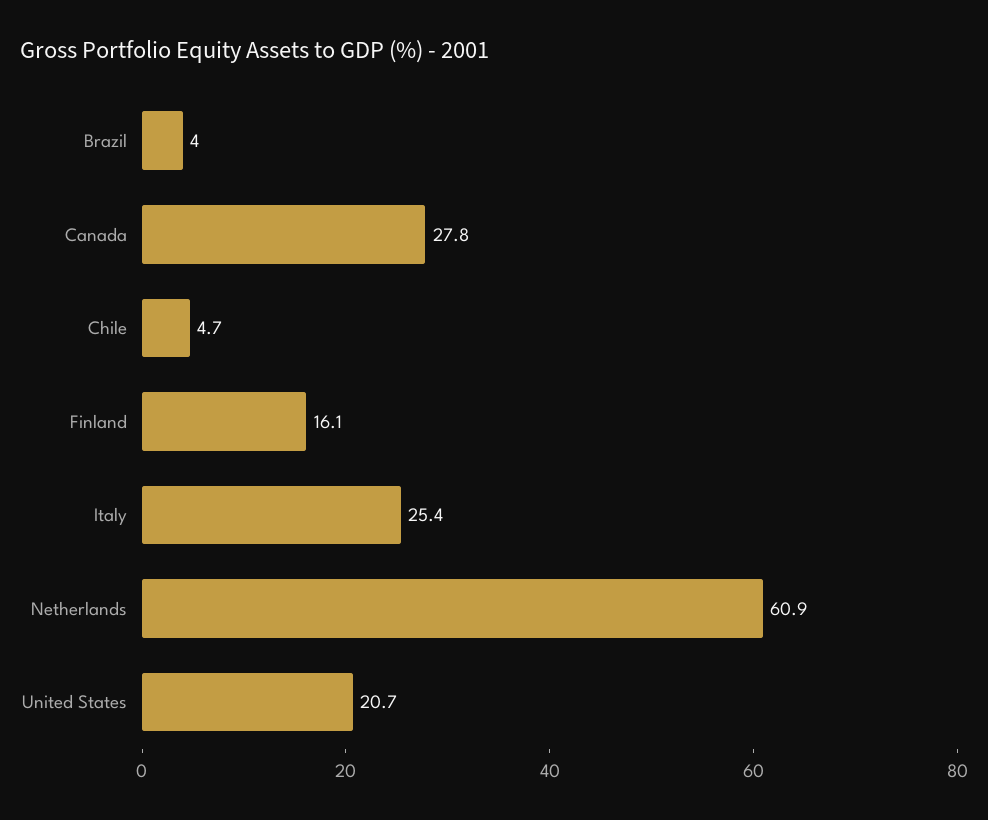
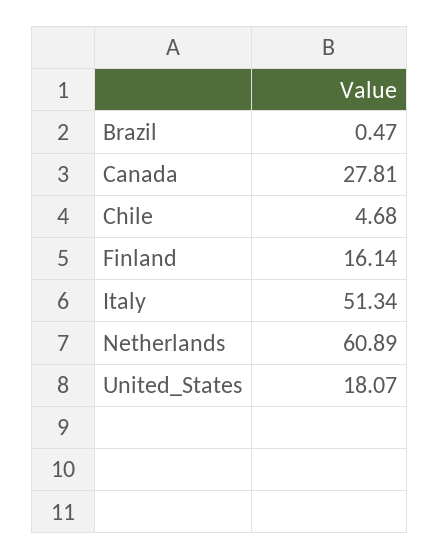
Brazil: 4 -> 0.47
Italy: 25.4 -> 51.34
United States: 20.7 -> 18.07

